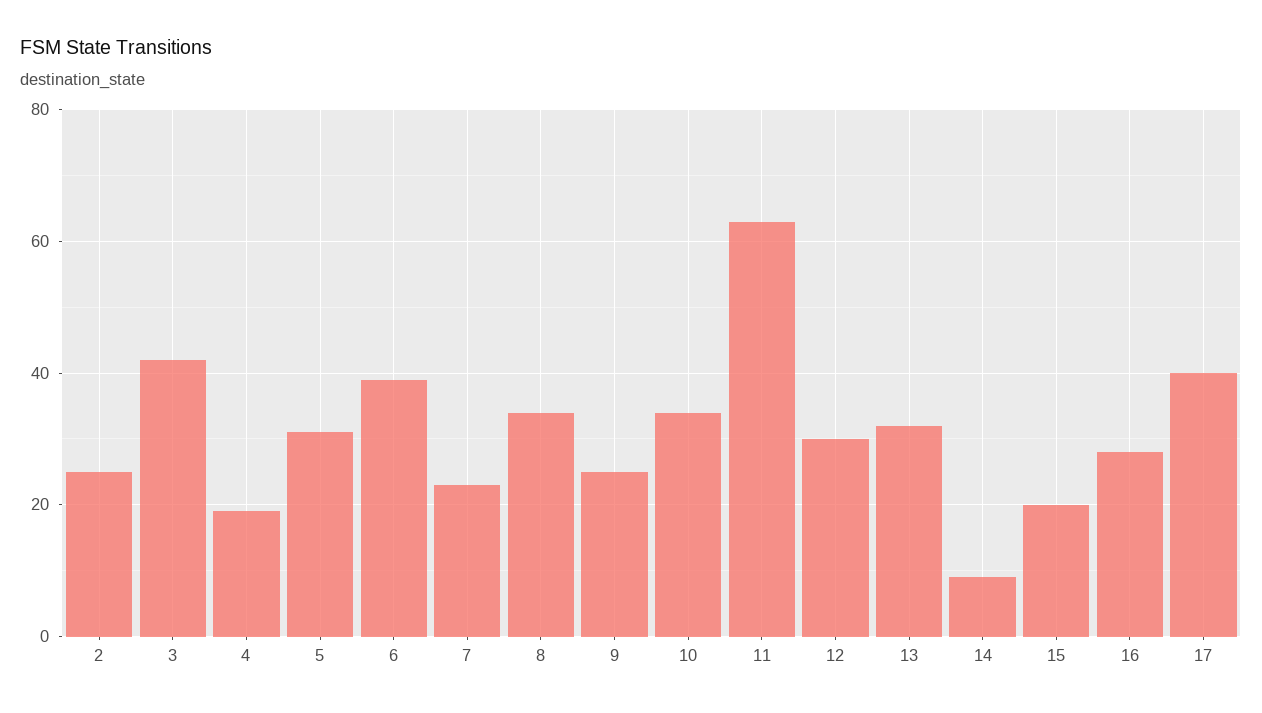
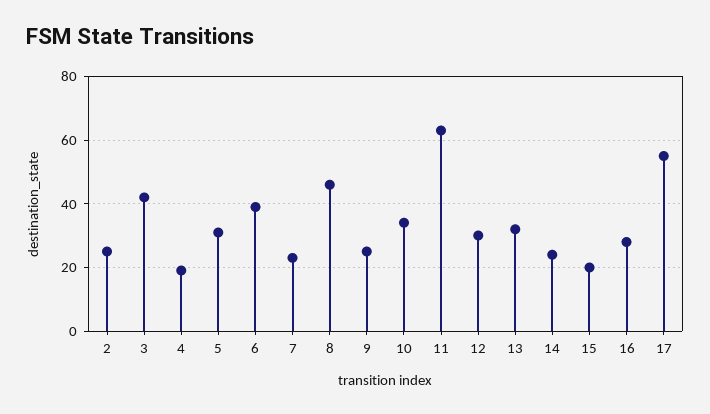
8: 35 -> 45
14: 10 -> 25
17: 40 -> 55

